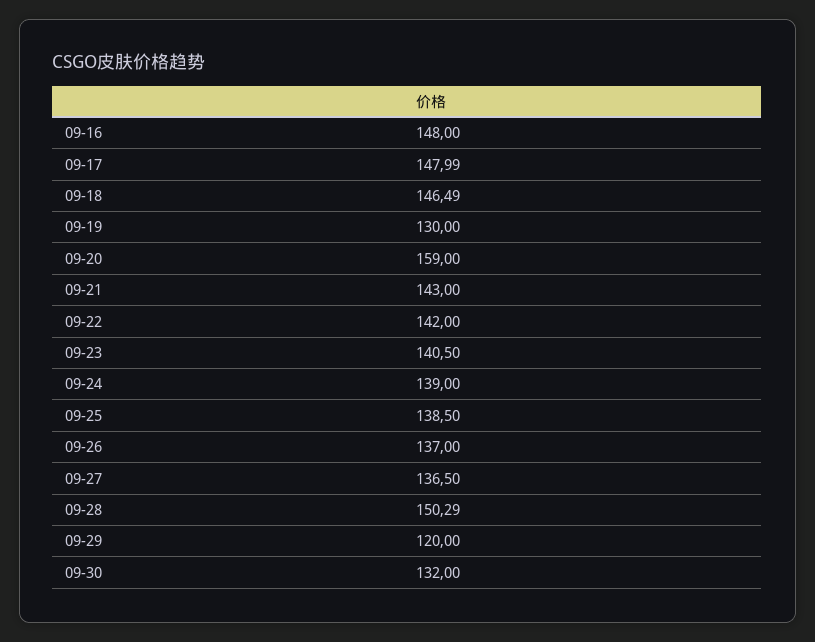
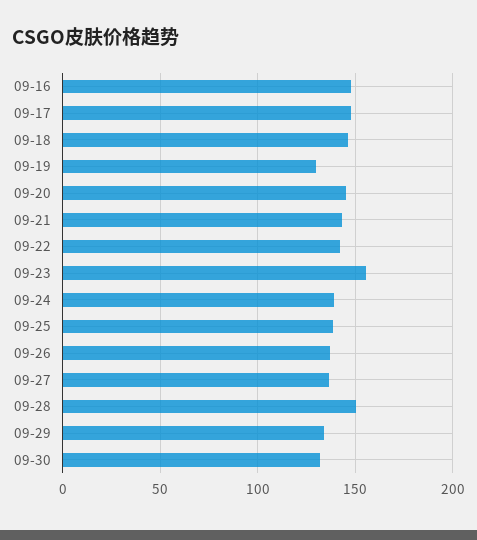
09-20: 159 -> 145
09-23: 140.5 -> 155
09-29: 120 -> 135

